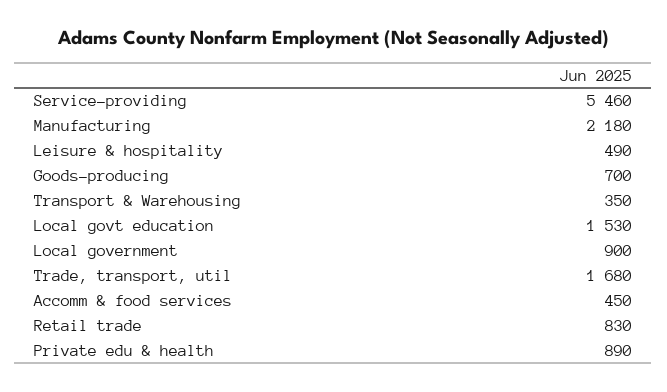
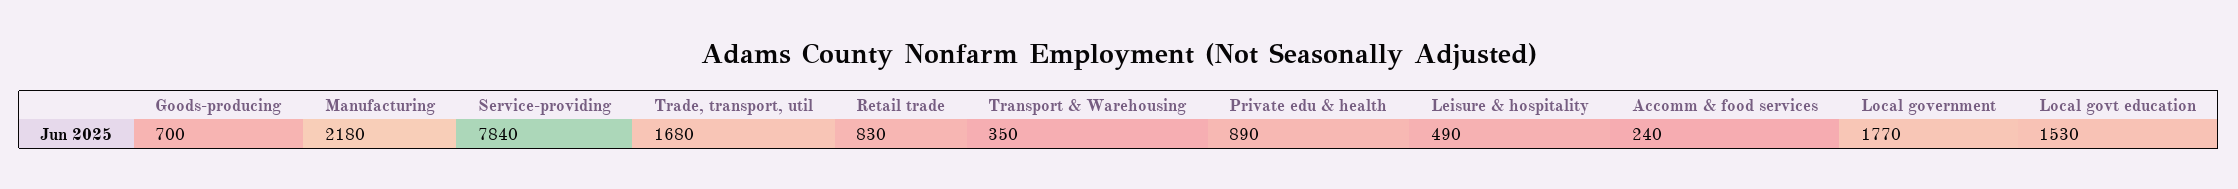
Service-providing: 5460 -> 7840
Local government: 900 -> 1770
Accomm & food services: 450 -> 240

